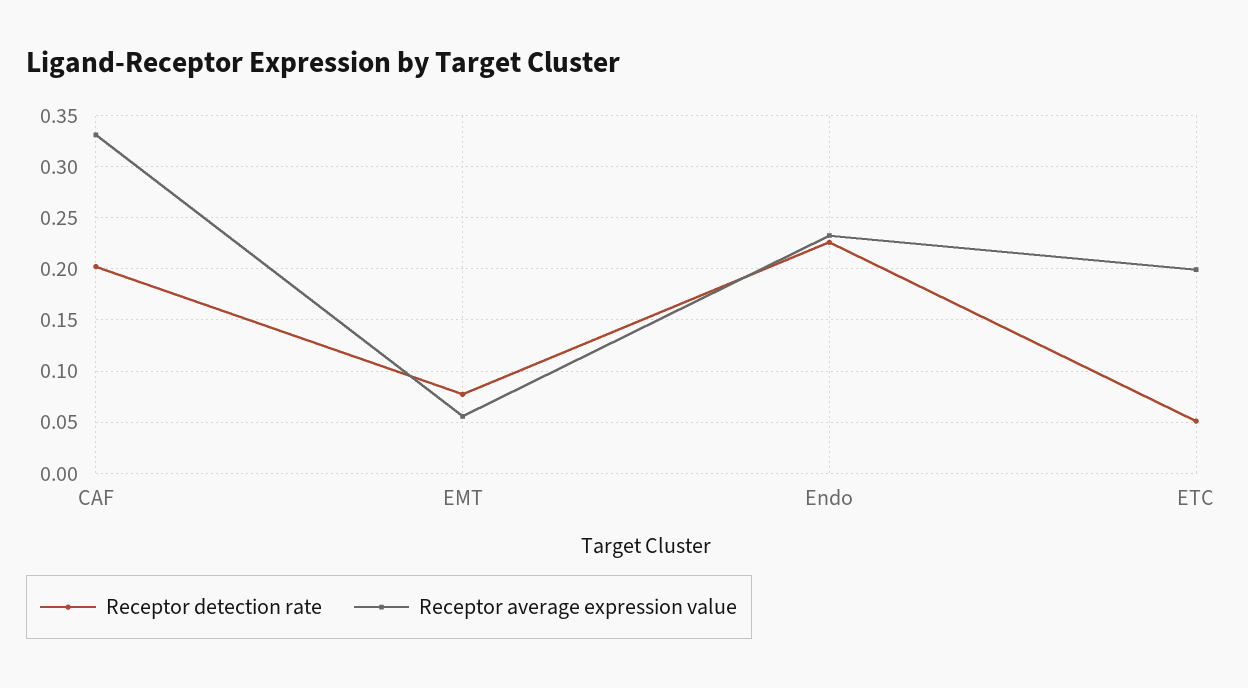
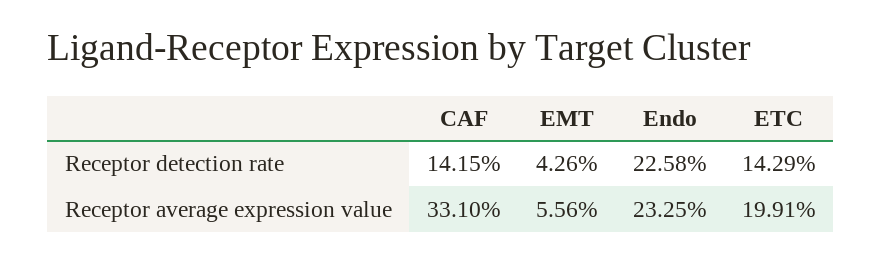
Receptor detection rate, CAF: 0.2 -> 0.1415
Receptor detection rate, EMT: 0.08 -> 0.0426
Receptor detection rate, ETC: 0.05 -> 0.1429

